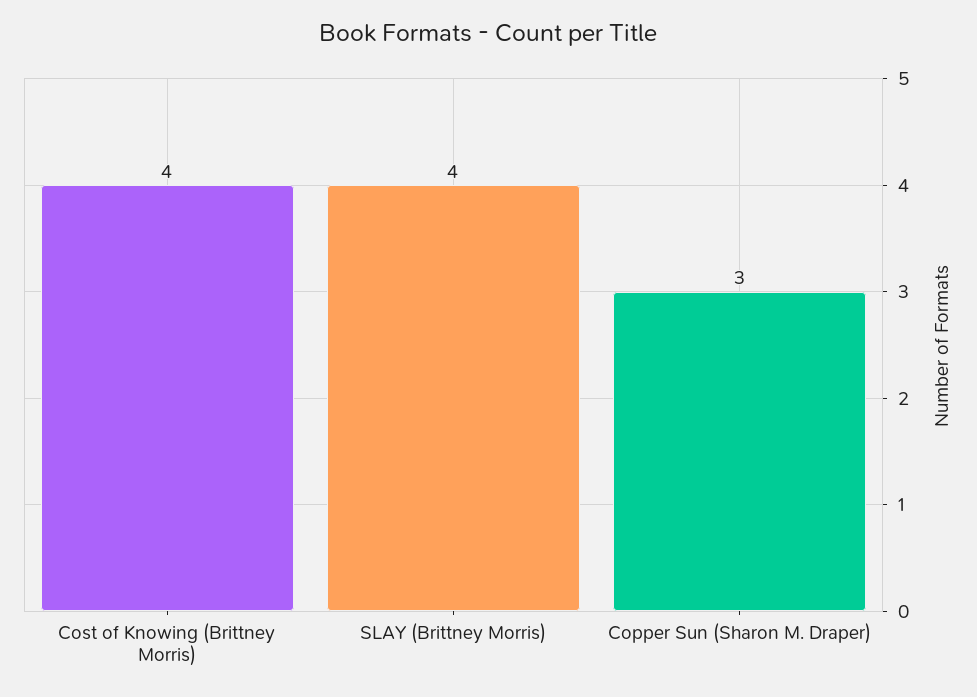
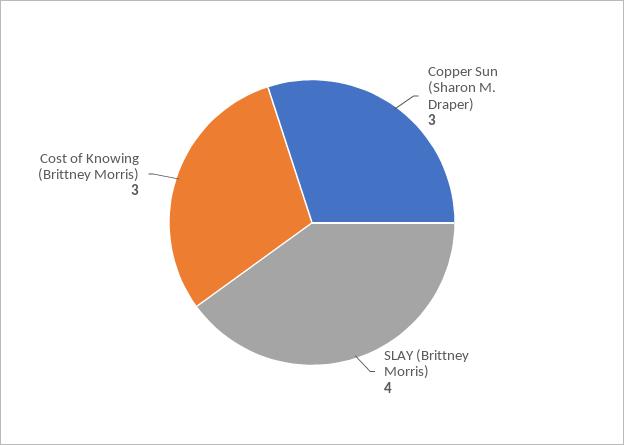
Cost of Knowing (Brittney Morris): 4 -> 3

